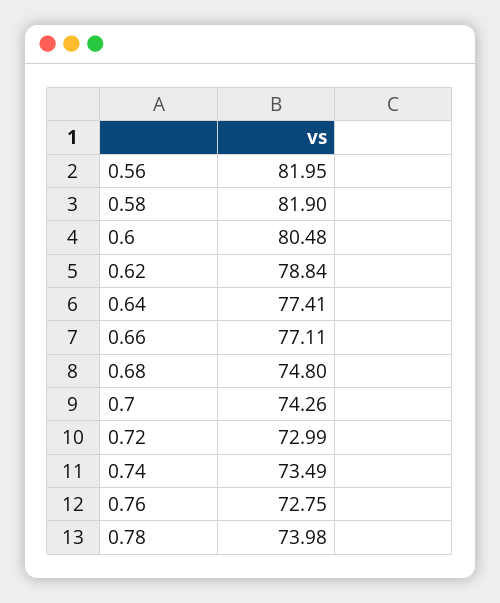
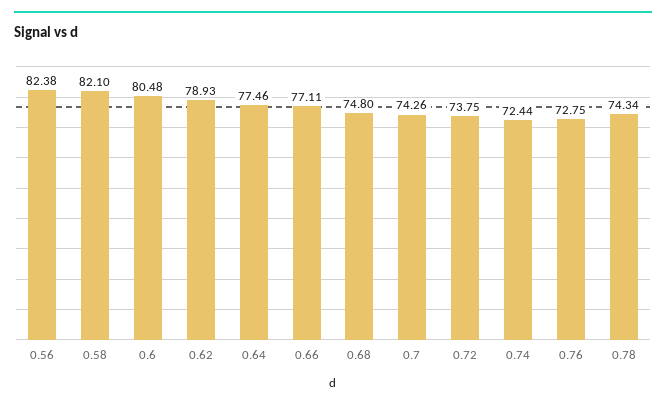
0.56: 81.95 -> 82.38
0.58: 81.9 -> 82.1
0.62: 78.84 -> 78.93
0.64: 77.41 -> 77.46
0.72: 72.99 -> 73.75
0.74: 73.49 -> 72.44
0.78: 73.98 -> 74.34

